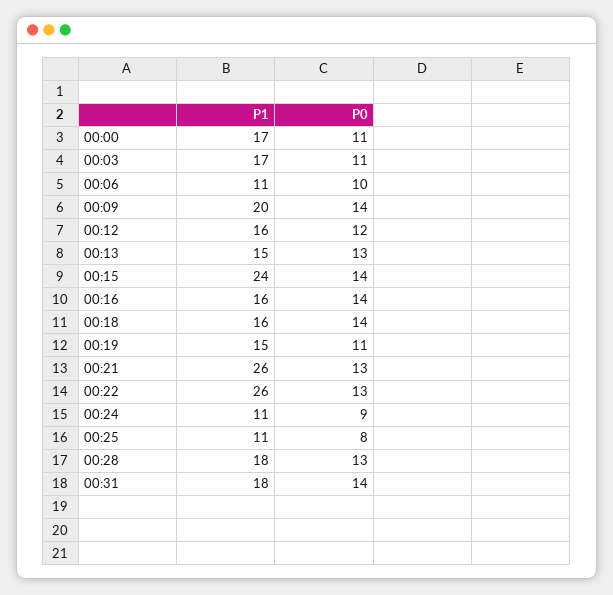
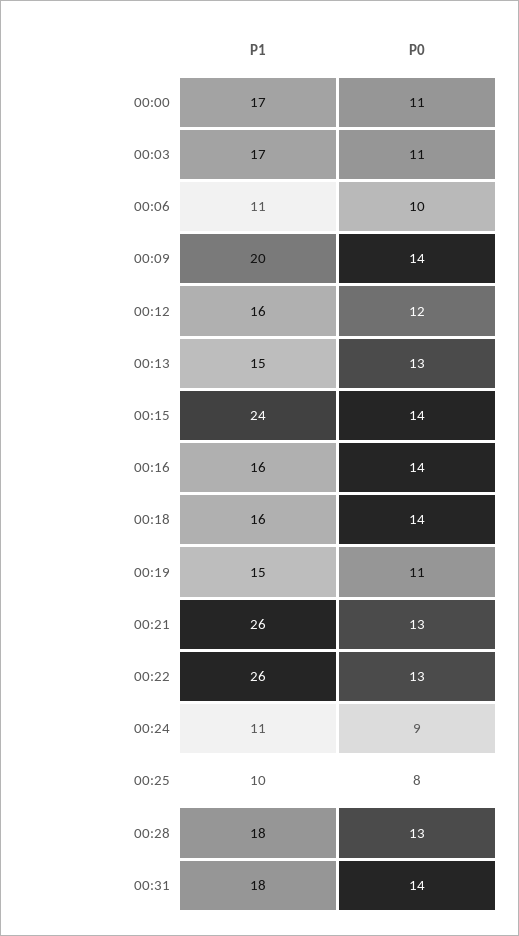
P1, 00:25: 11 -> 10

